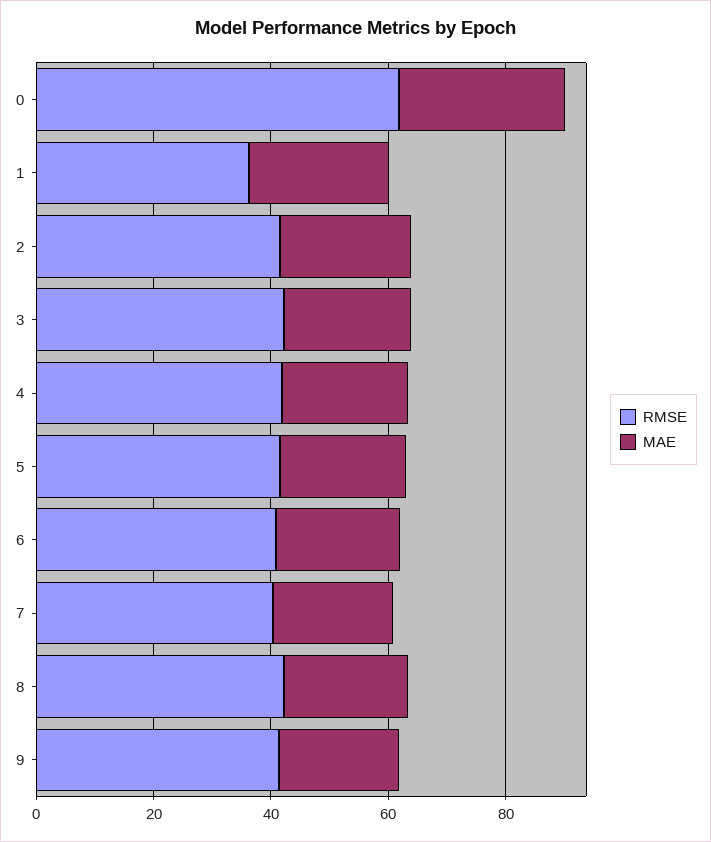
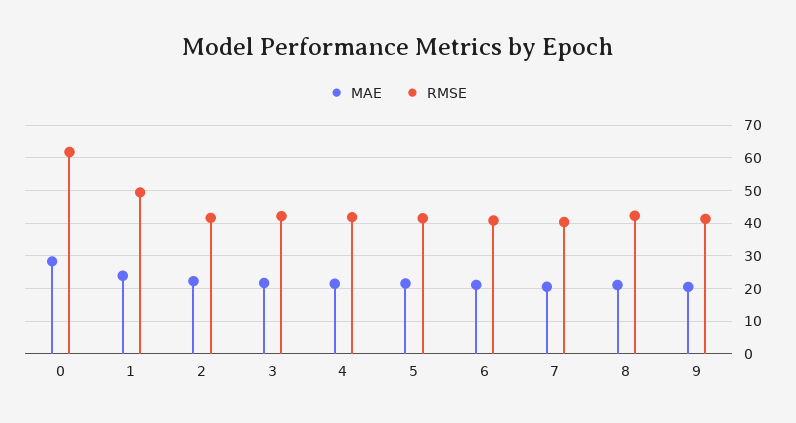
RMSE, 1: 35 -> 50

